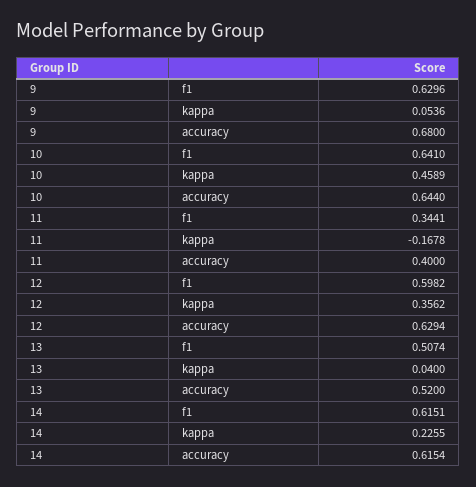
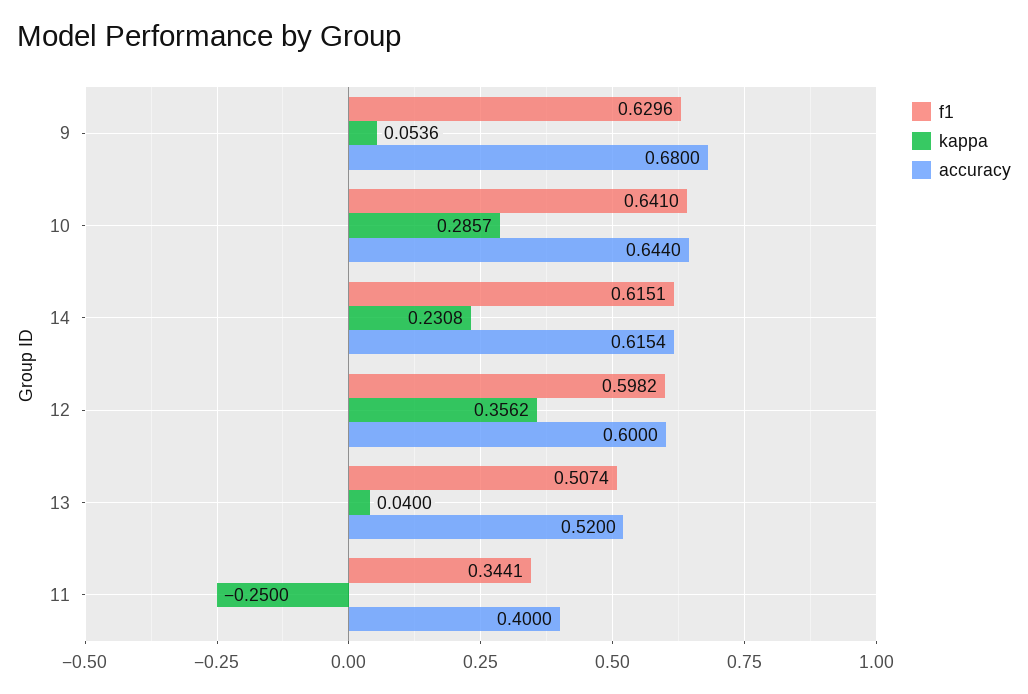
kappa, 10: 0.4589 -> 0.2857
kappa, 11: -0.1678 -> -0.25
accuracy, 12: 0.6294 -> 0.6
kappa, 14: 0.2255 -> 0.2308

